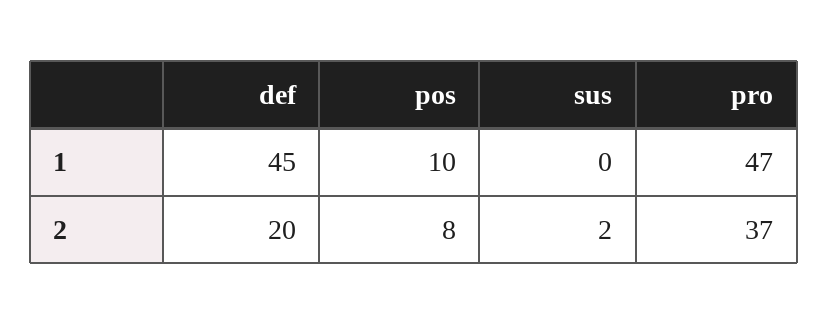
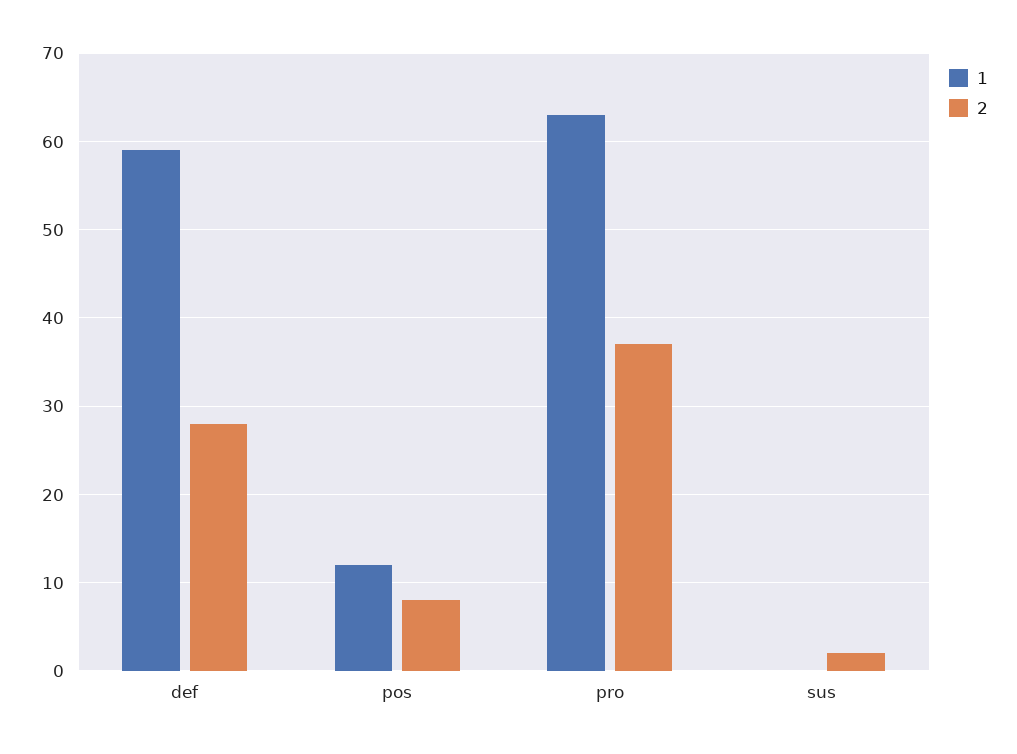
1, def: 45 -> 59
1, pos: 10 -> 12
1, pro: 47 -> 63
2, def: 20 -> 28

